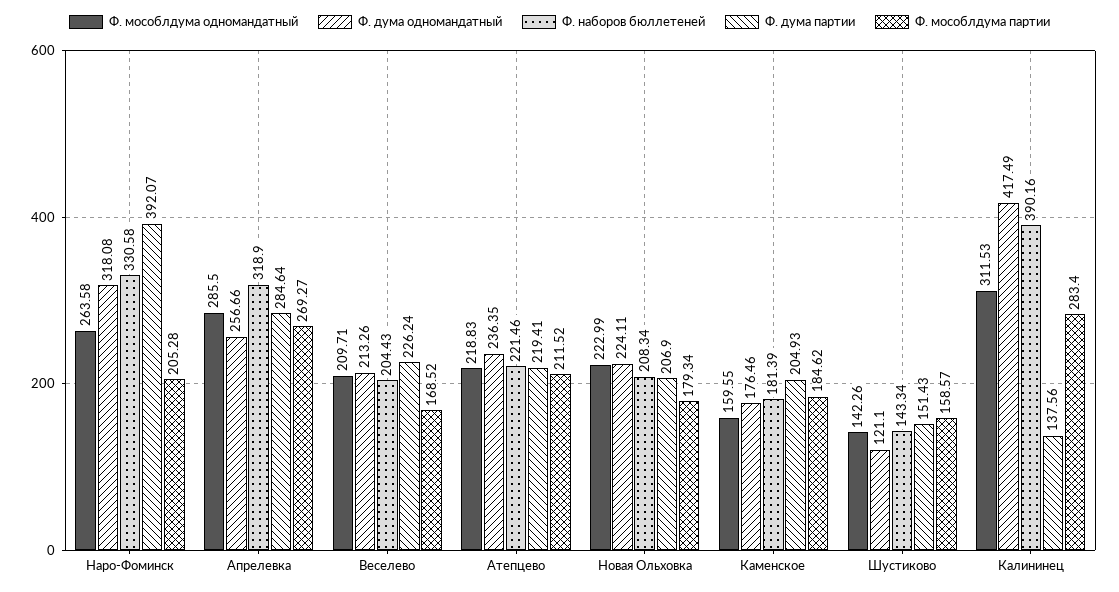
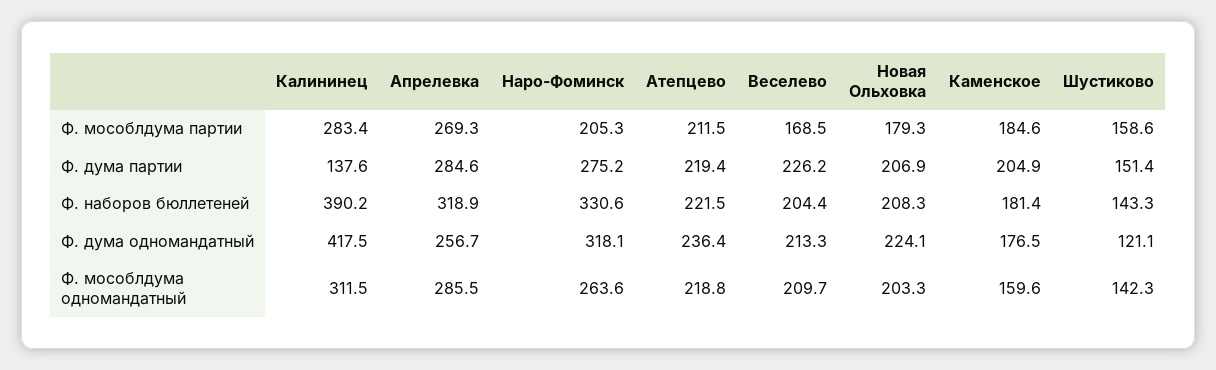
Ф. дума партии, Наро-Фоминск: 392.07 -> 275.2
Ф. мособлдума одномандатный, Новая Ольховка: 222.99 -> 203.3

